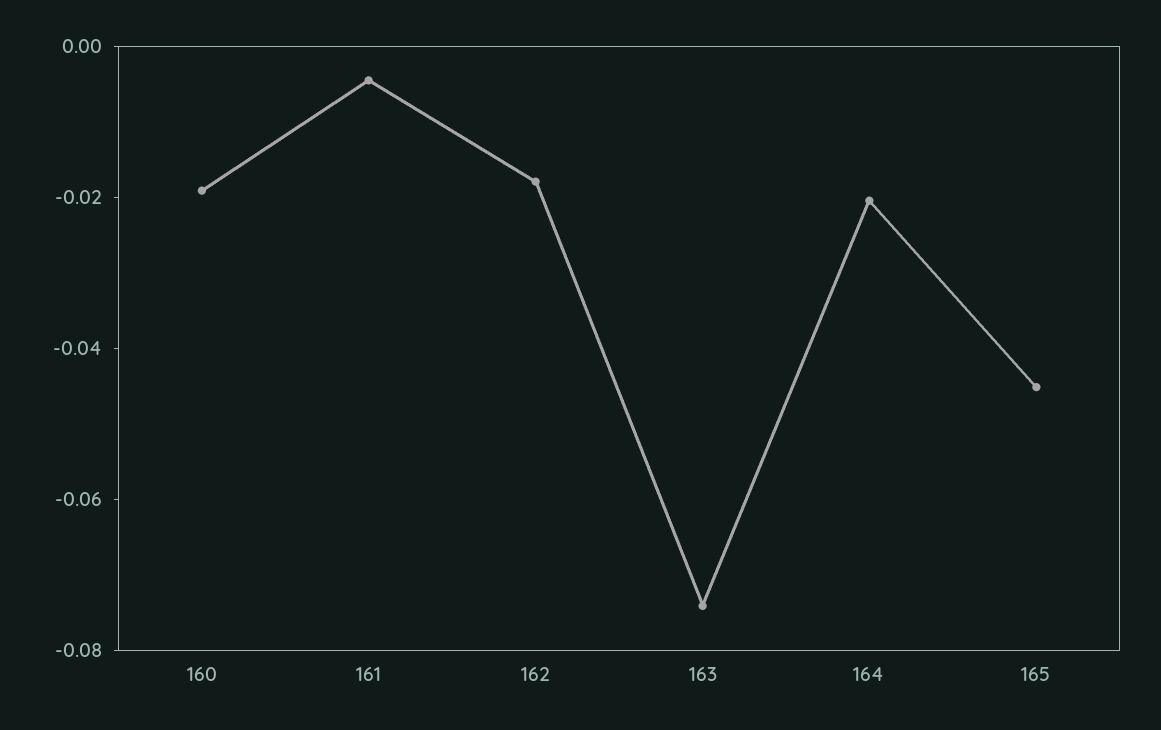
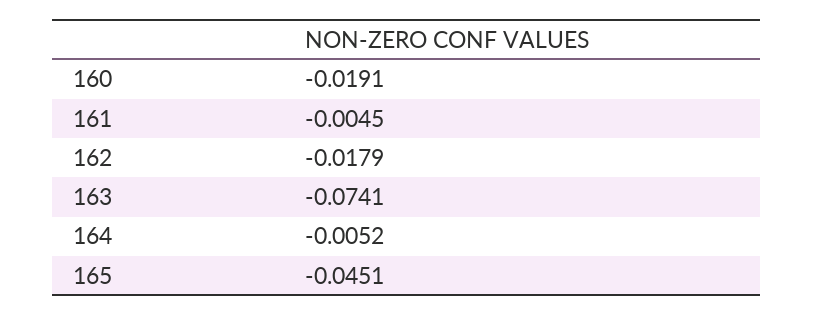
164: -0.02 -> -0.0052

